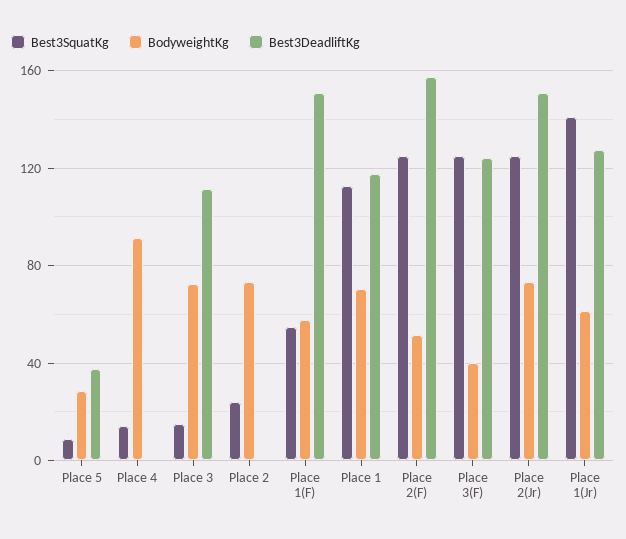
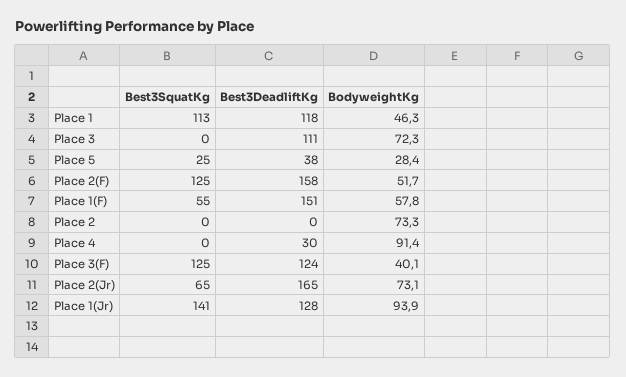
Best3SquatKg, Place 5: 10 -> 25
Best3SquatKg, Place 4: 15 -> 0
Best3DeadliftKg, Place 4: 0 -> 30
Best3SquatKg, Place 3: 15 -> 0
Best3SquatKg, Place 2: 25 -> 0
BodyweightKg, Place 1: 70 -> 46.3
Best3SquatKg, Place 2(Jr): 125 -> 65
Best3DeadliftKg, Place 2(Jr): 150 -> 165
BodyweightKg, Place 1(Jr): 60 -> 93.9

